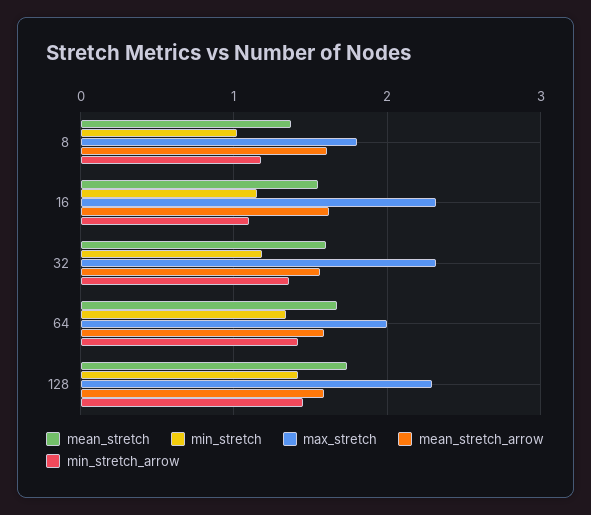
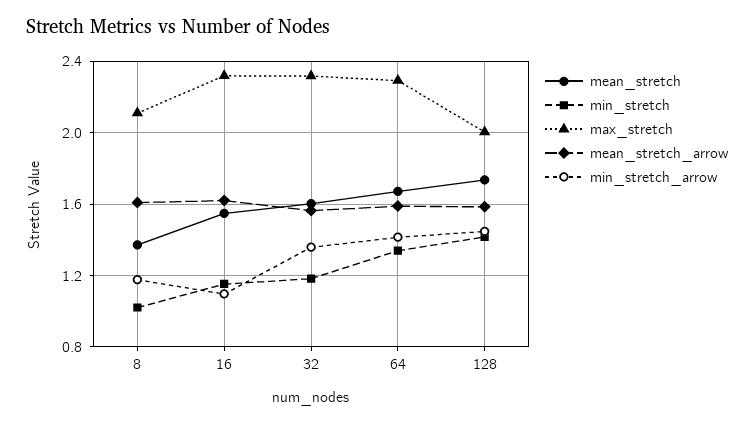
max_stretch, 8: 1.8 -> 2.1
max_stretch, 64: 2 -> 2.3
max_stretch, 128: 2.3 -> 2

